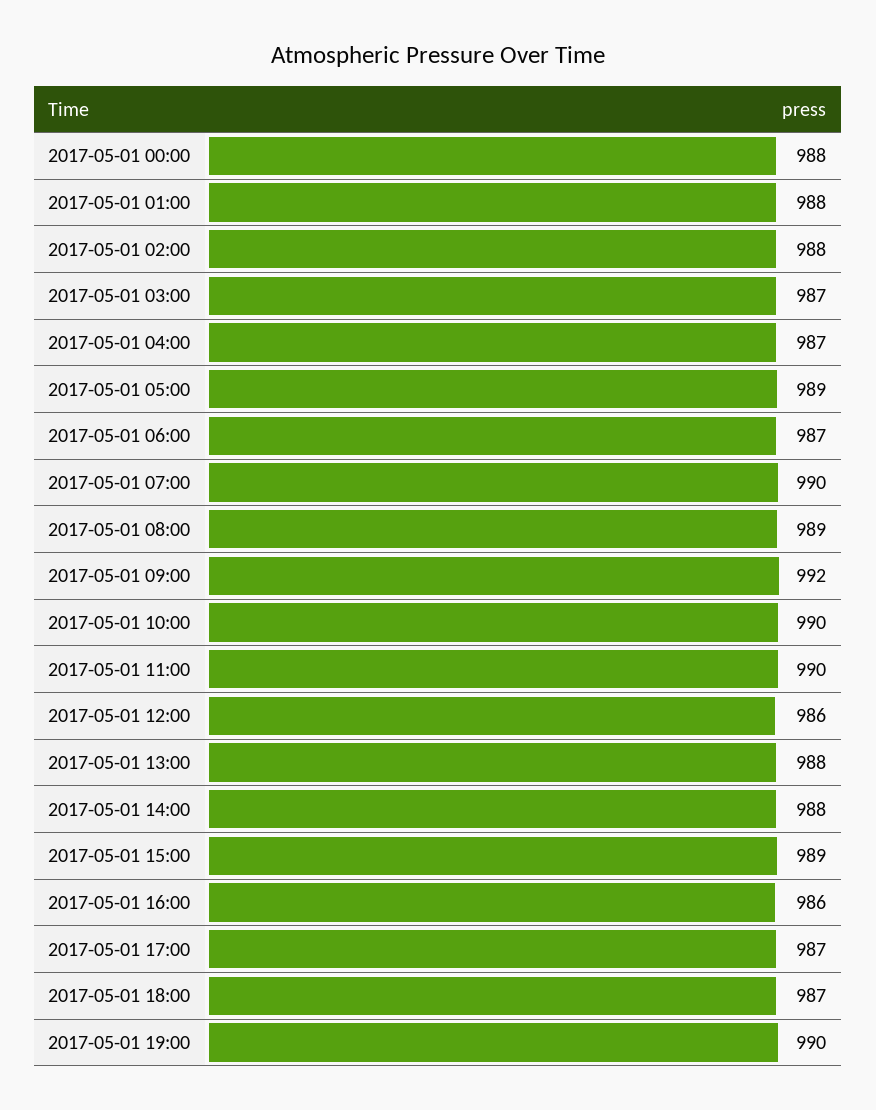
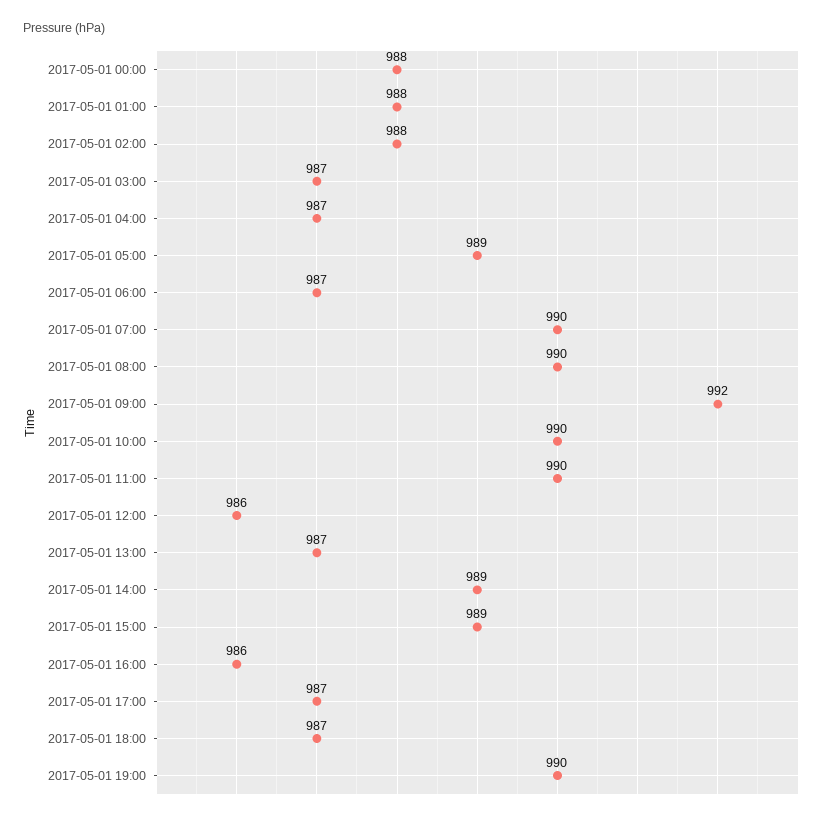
2017-05-01 08:00: 989 -> 990
2017-05-01 13:00: 988 -> 987
2017-05-01 14:00: 988 -> 989

